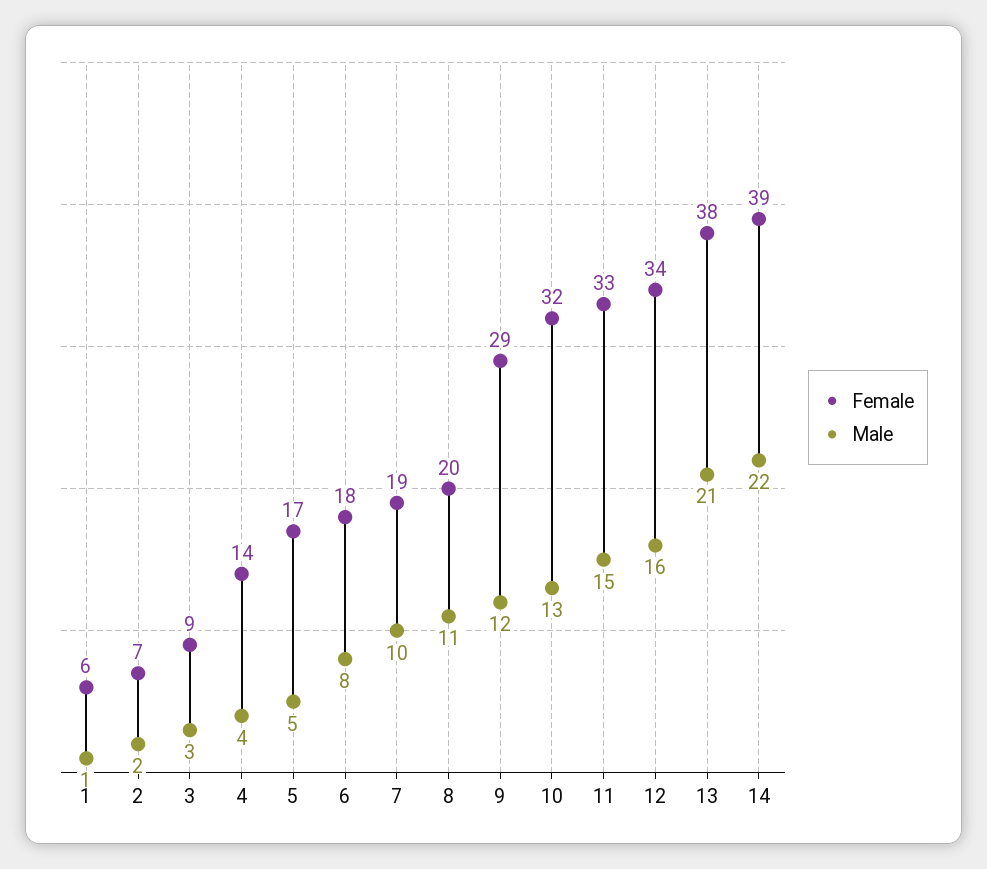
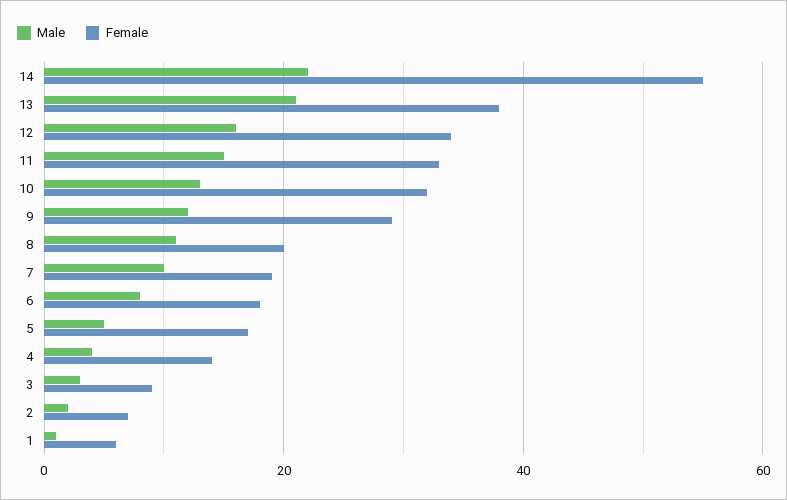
Female, 14: 39 -> 55

